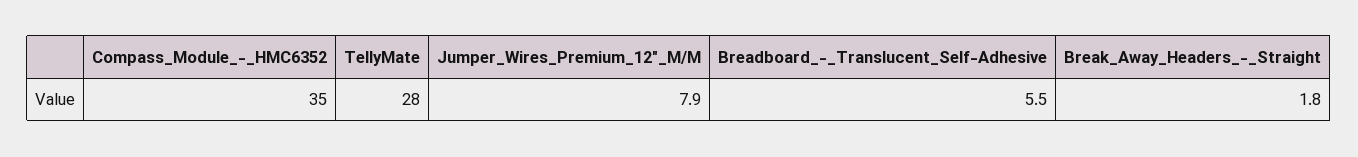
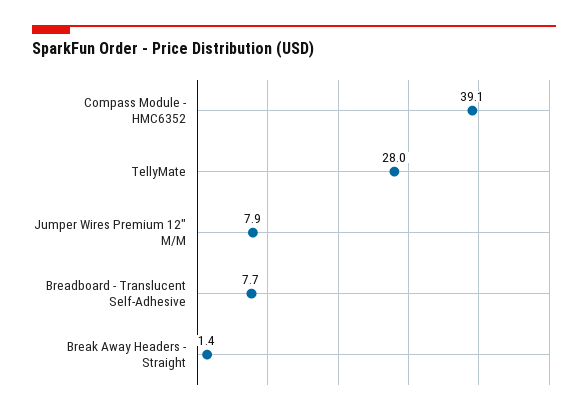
Compass_Module_-_HMC6352: 35 -> 39.1
Breadboard_-_Translucent_Self-Adhesive: 5.5 -> 7.7
Break_Away_Headers_-_Straight: 1.8 -> 1.4

